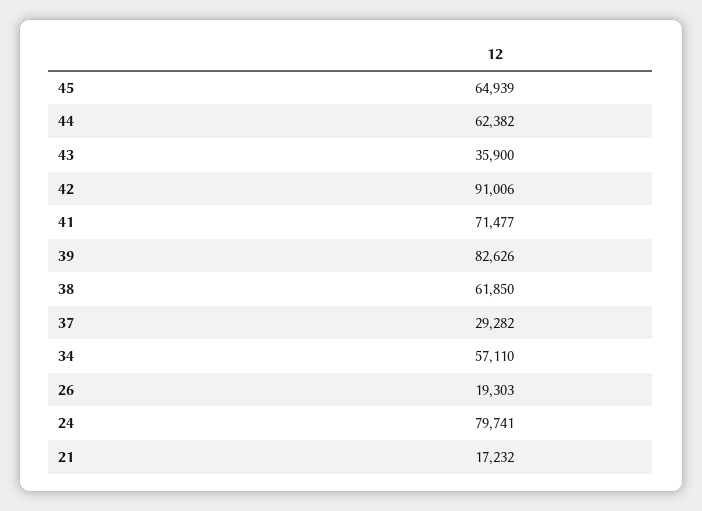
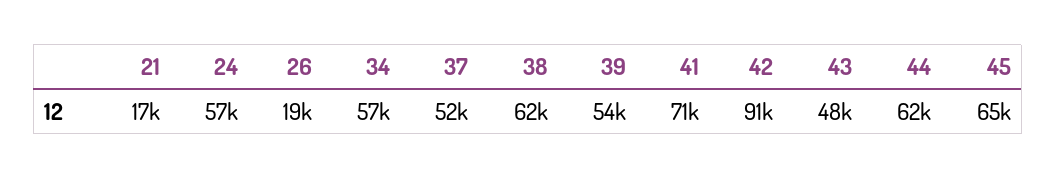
43: 35900 -> 48000
39: 82626 -> 54000
37: 29282 -> 52000
24: 79741 -> 57000

